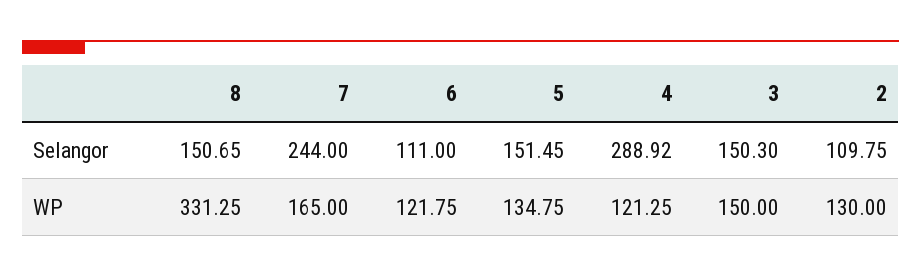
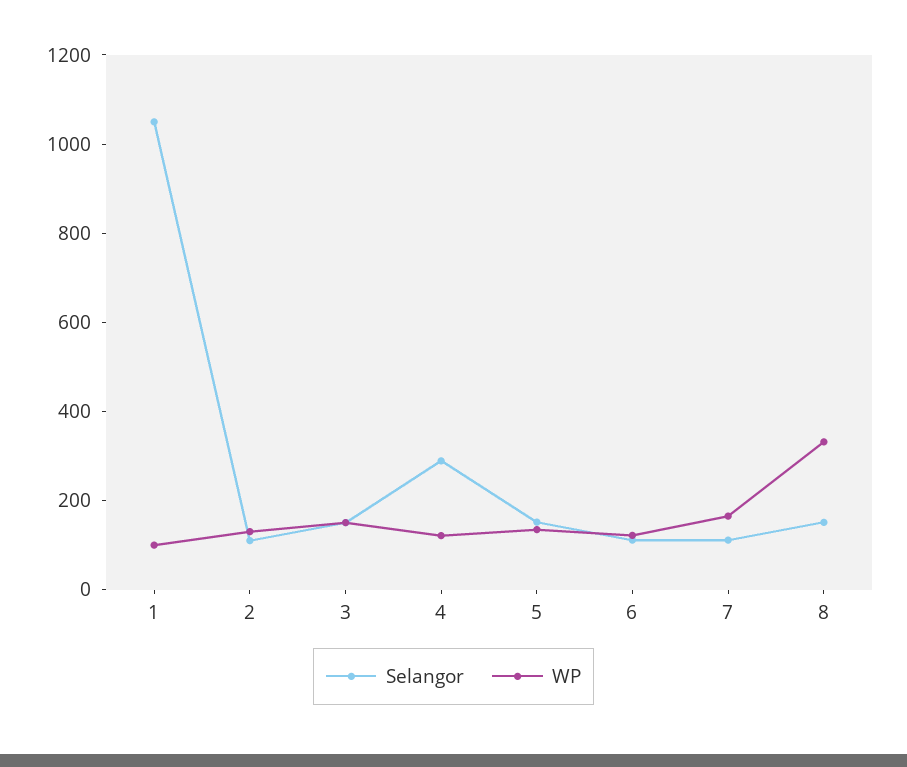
Selangor, 7: 244 -> 100
Selangor, 1: none -> 1050
WP, 1: none -> 100

